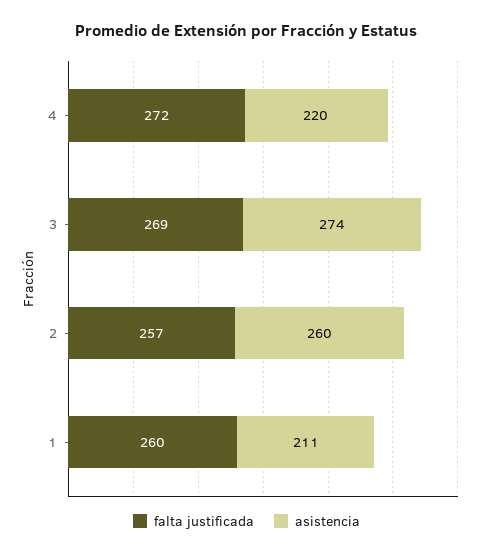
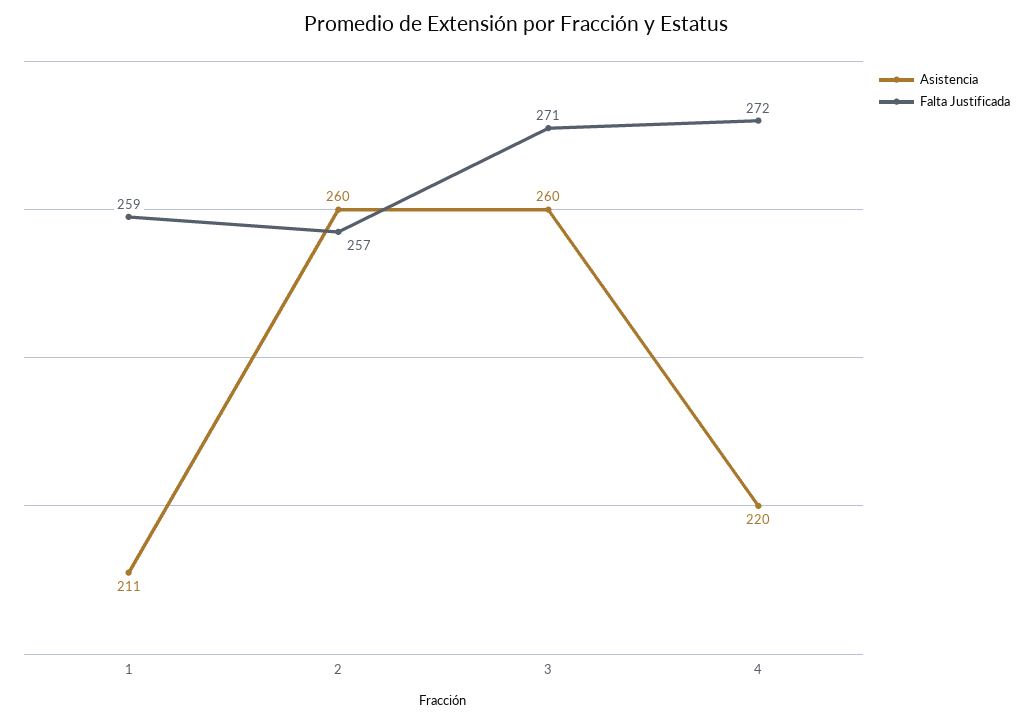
falta justificada, 3: 269 -> 271
asistencia, 3: 274 -> 260
falta justificada, 1: 260 -> 259

